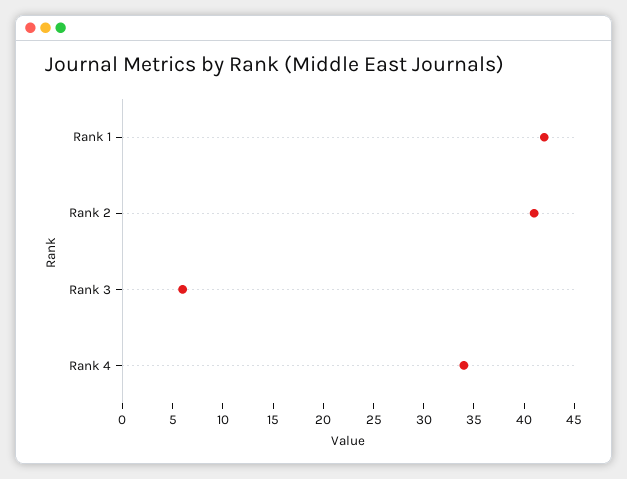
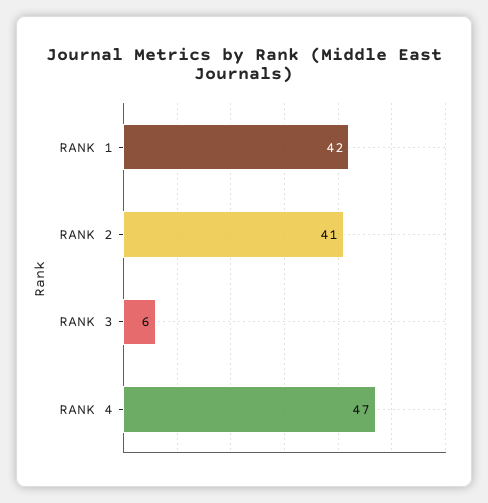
Rank 4: 34 -> 47

